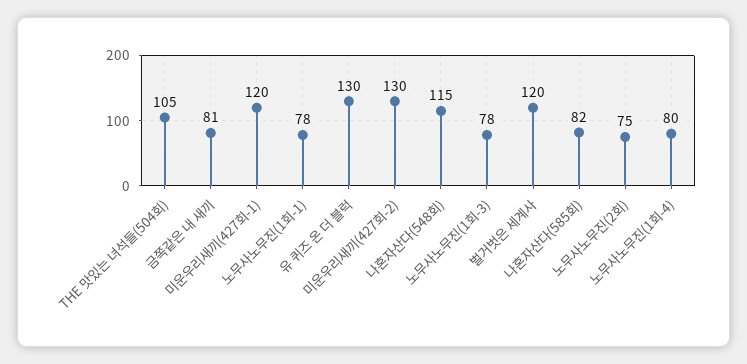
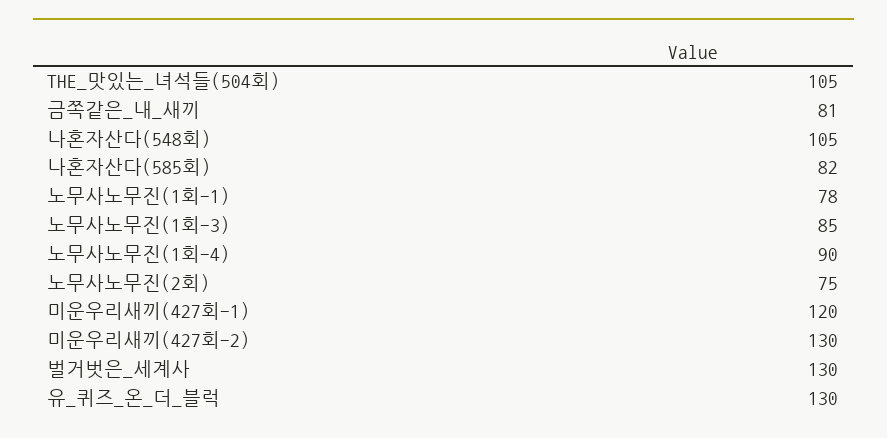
나혼자산다(548회): 115 -> 105
노무사노무진(1회-3): 78 -> 85
벌거벗은 세계사: 120 -> 130
노무사노무진(1회-4): 80 -> 90

